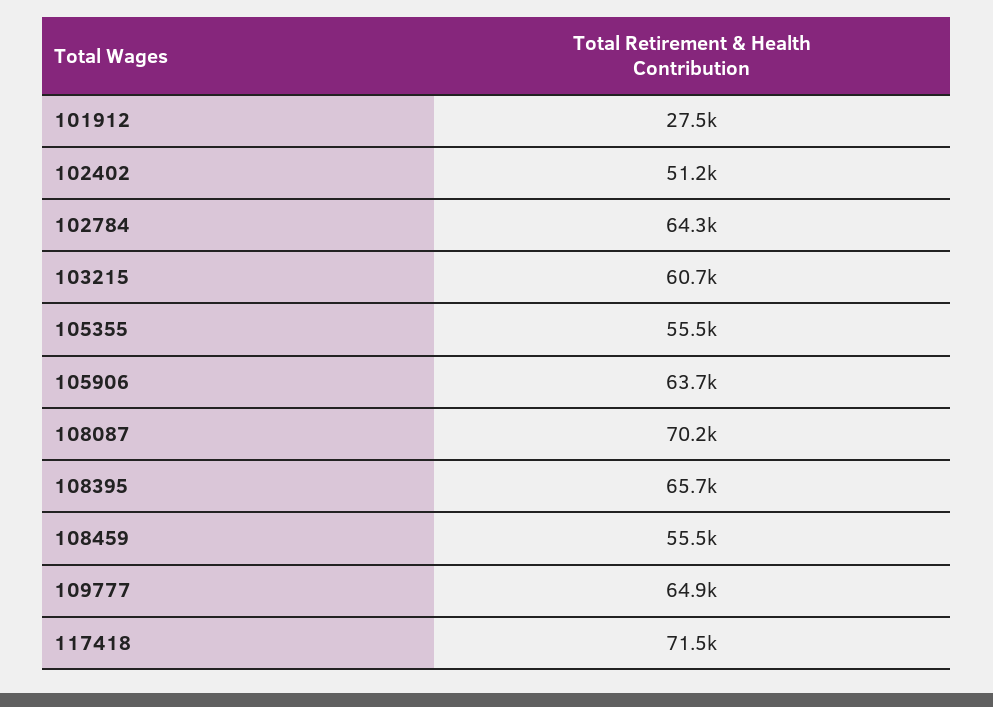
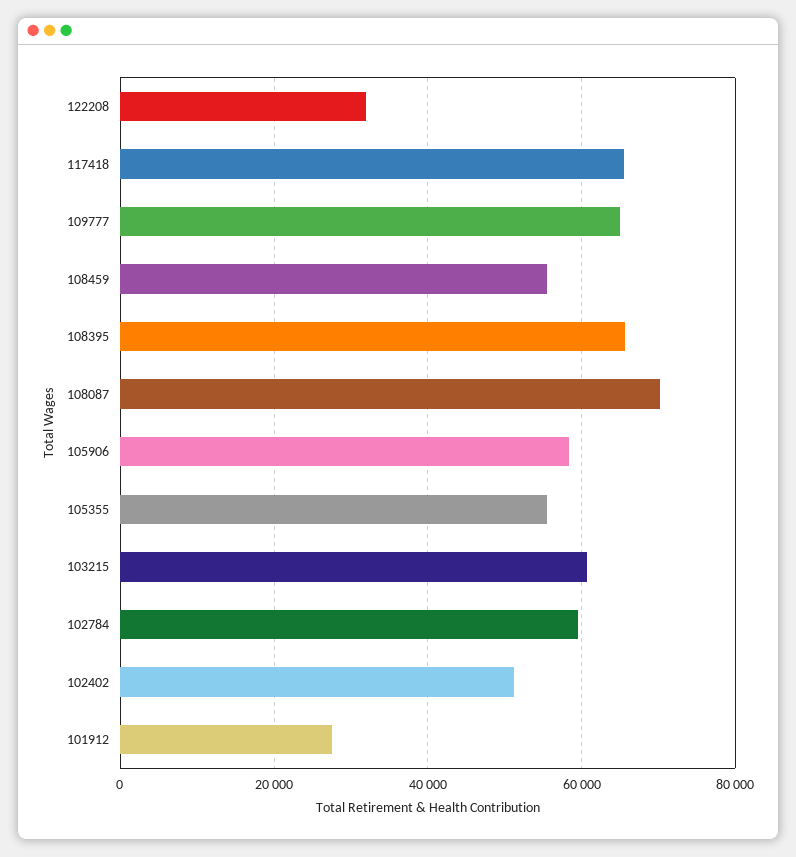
102784: 64300 -> 60000
105906: 63700 -> 58000
117418: 71500 -> 66000
122208: none -> 32000

